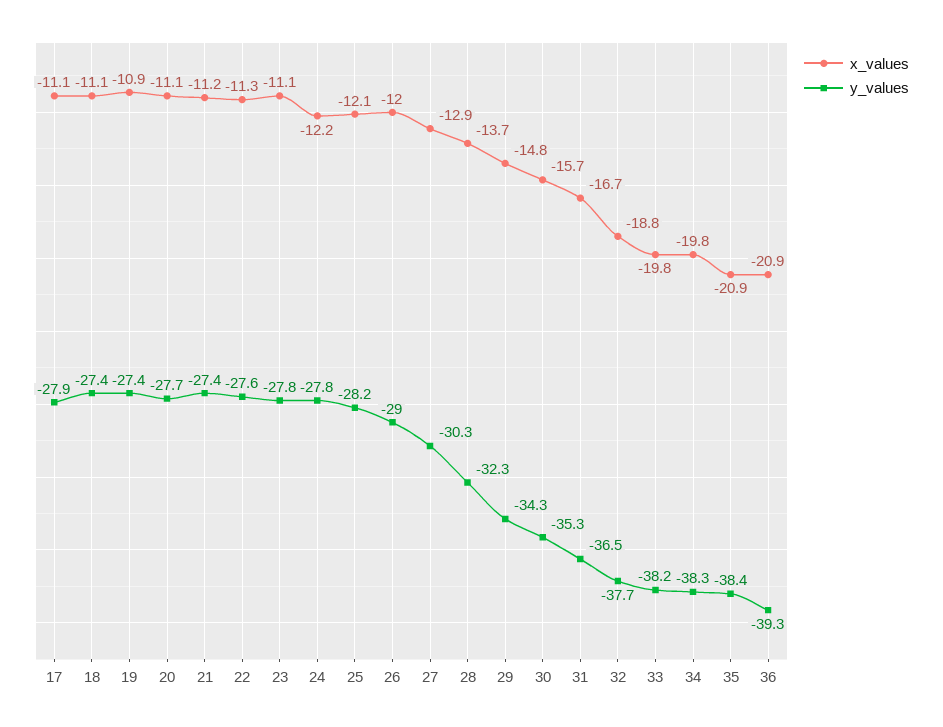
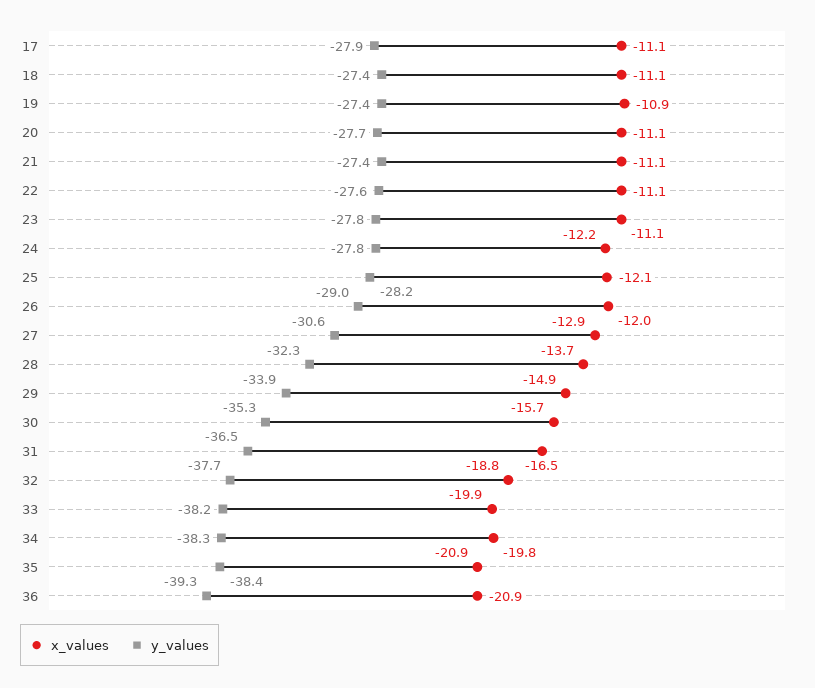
x_values, 21: -11.2 -> -11.1
x_values, 22: -11.3 -> -11.1
y_values, 27: -30.3 -> -30.6
x_values, 29: -14.8 -> -14.9
y_values, 29: -34.3 -> -33.9
x_values, 31: -16.7 -> -16.5
x_values, 33: -19.8 -> -19.9

